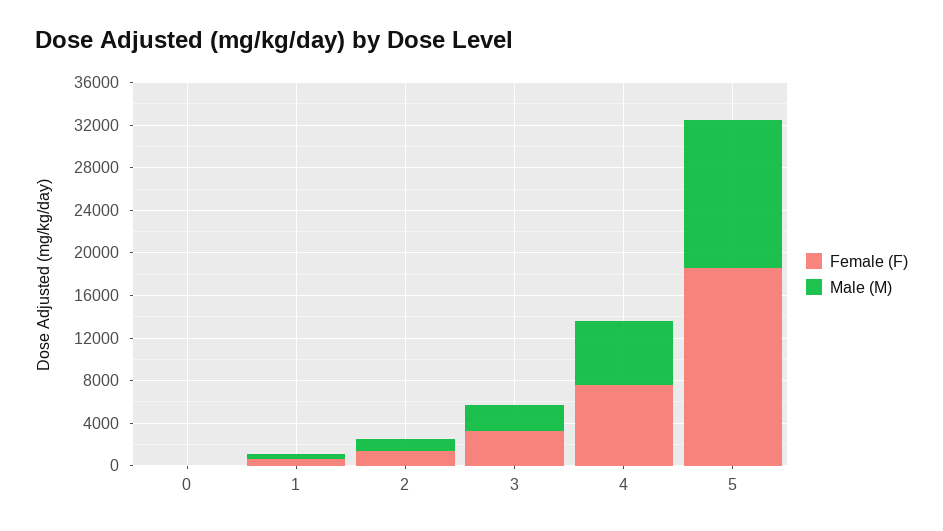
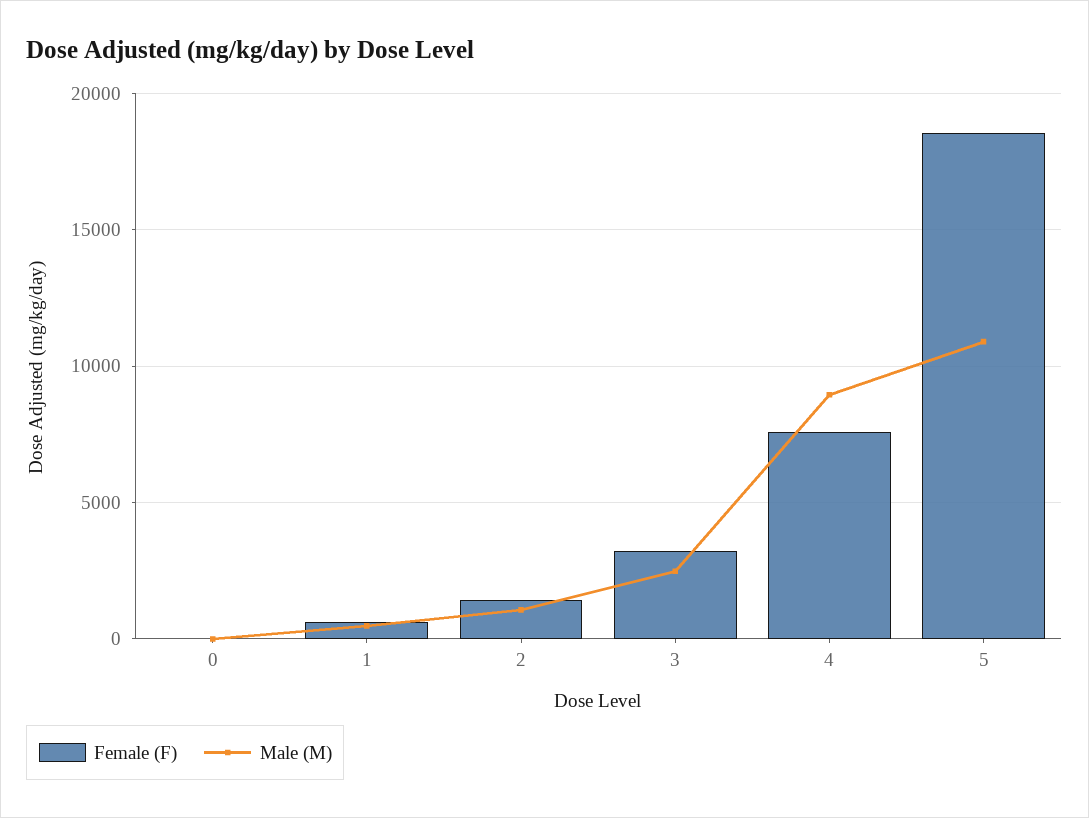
Male (M), 4: 6000 -> 9000
Male (M), 5: 14000 -> 11000

